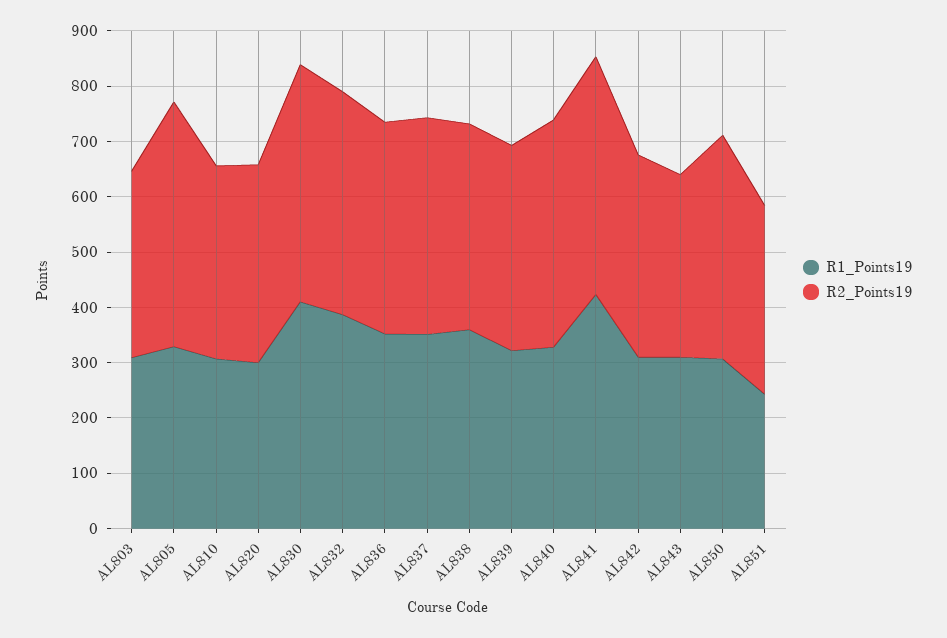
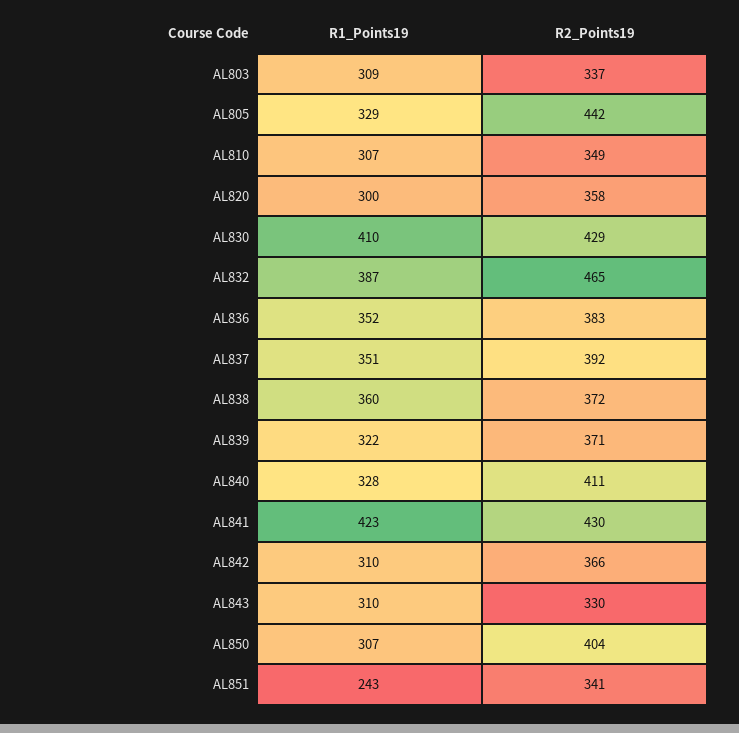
R2_Points19, AL832: 400 -> 465

